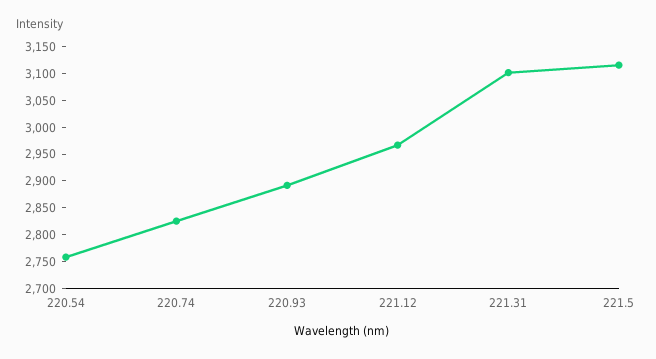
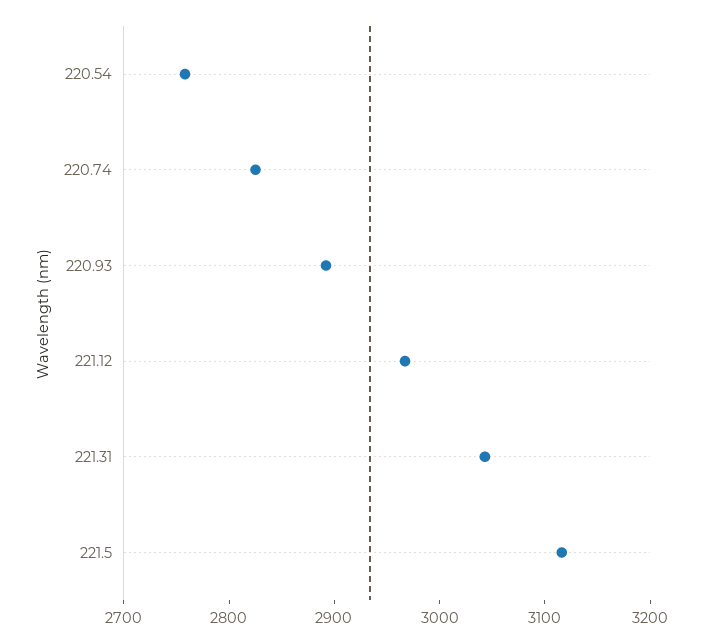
221.31: 3100 -> 3040

